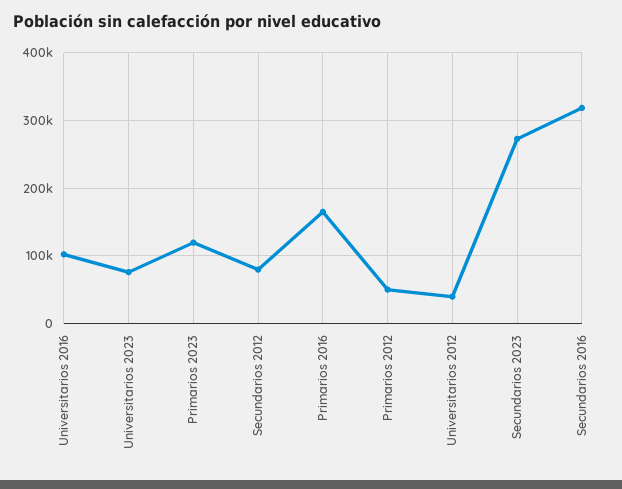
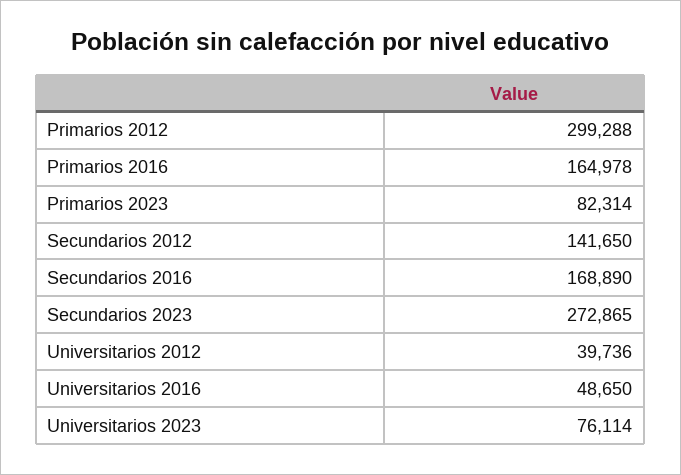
Universitarios 2016: 100000 -> 48650
Primarios 2023: 120000 -> 82314
Secundarios 2012: 80000 -> 141650
Primarios 2012: 50000 -> 299288
Secundarios 2016: 320000 -> 168890

